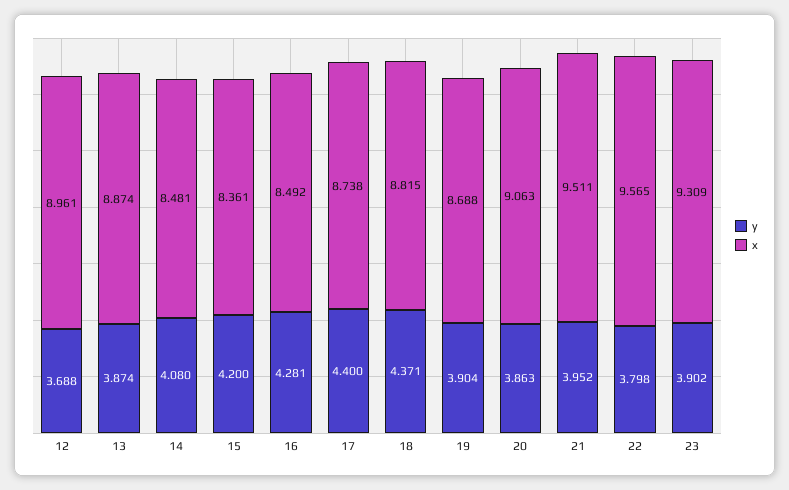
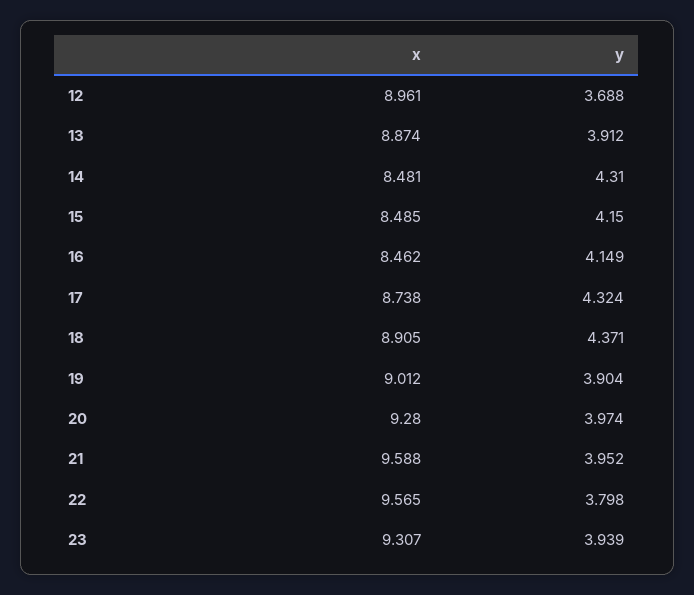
y, 13: 3.874 -> 3.912
y, 14: 4.08 -> 4.31
y, 15: 4.2 -> 4.15
x, 15: 8.361 -> 8.485
y, 16: 4.281 -> 4.149
x, 16: 8.492 -> 8.462
y, 17: 4.4 -> 4.324
x, 18: 8.815 -> 8.905
x, 19: 8.688 -> 9.012
y, 20: 3.863 -> 3.974
x, 20: 9.063 -> 9.28
x, 21: 9.511 -> 9.588
y, 23: 3.902 -> 3.939
x, 23: 9.309 -> 9.307

